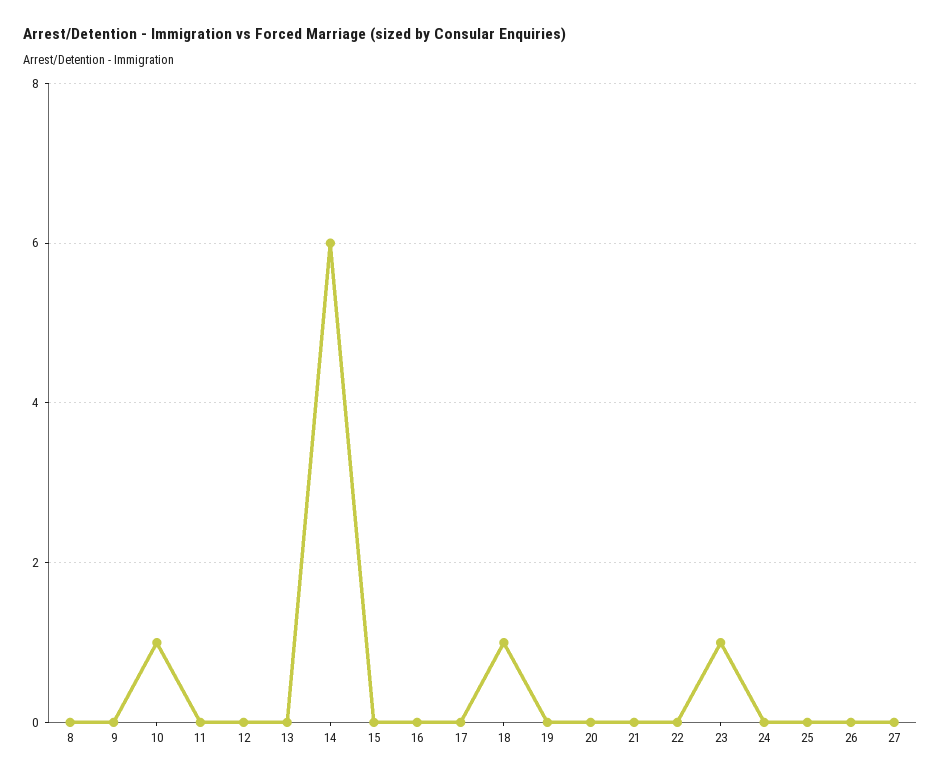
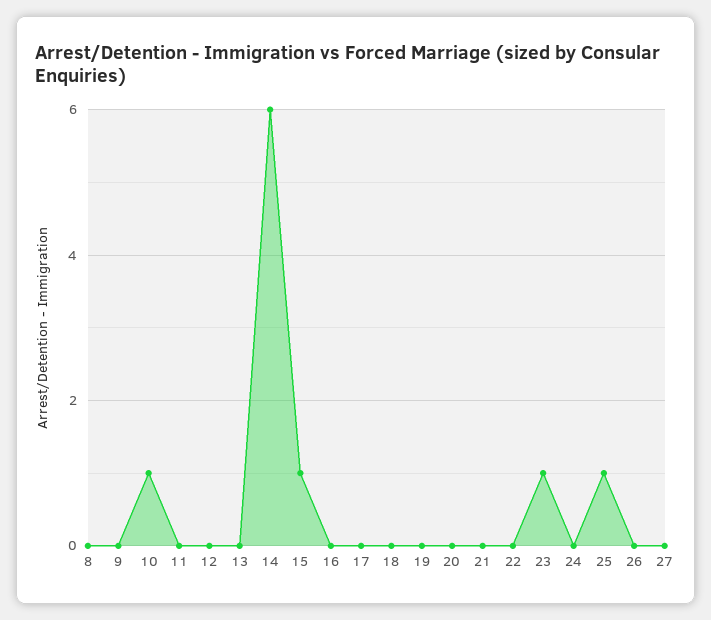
15: 0 -> 1
18: 1 -> 0
25: 0 -> 1

